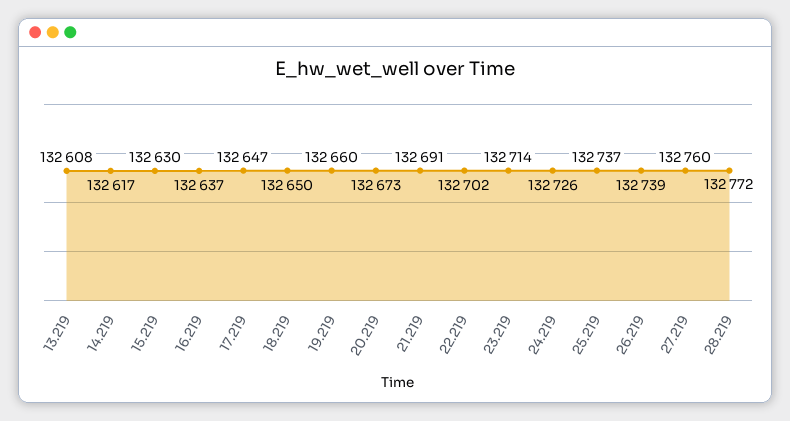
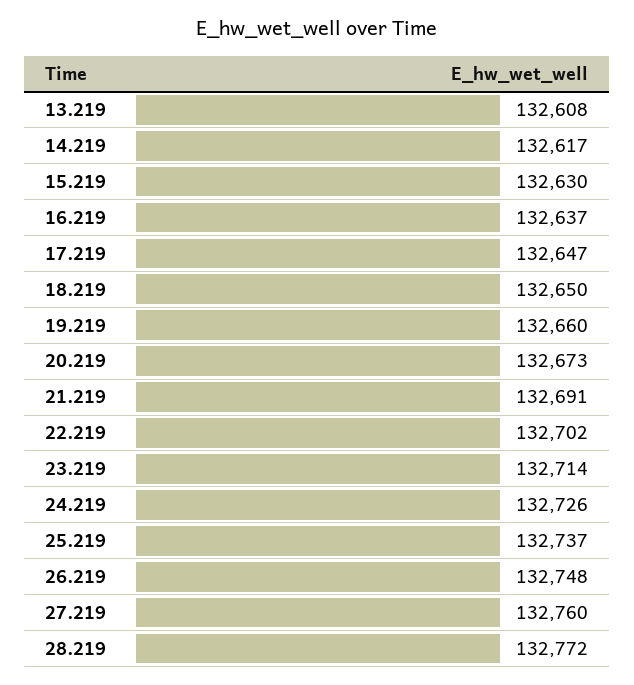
26.219: 132739 -> 132748

